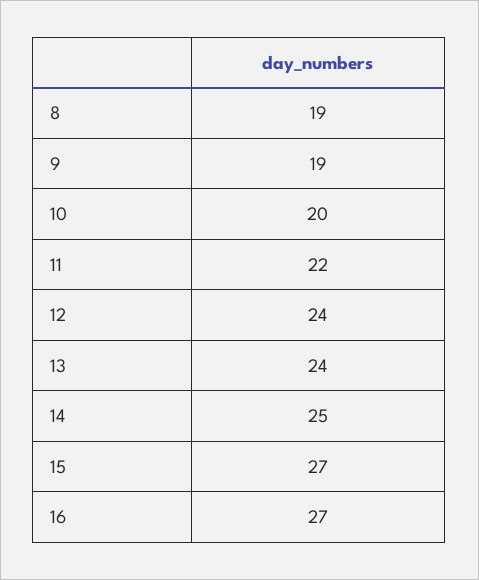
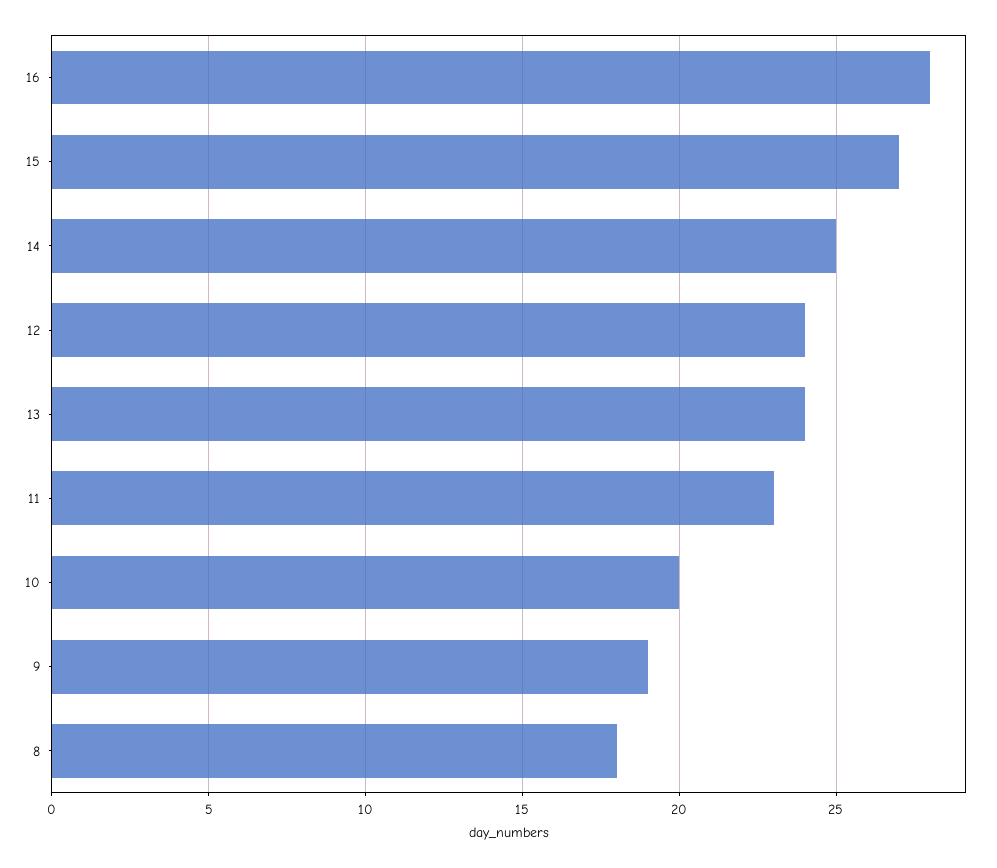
8: 19 -> 18
11: 22 -> 23
16: 27 -> 28

